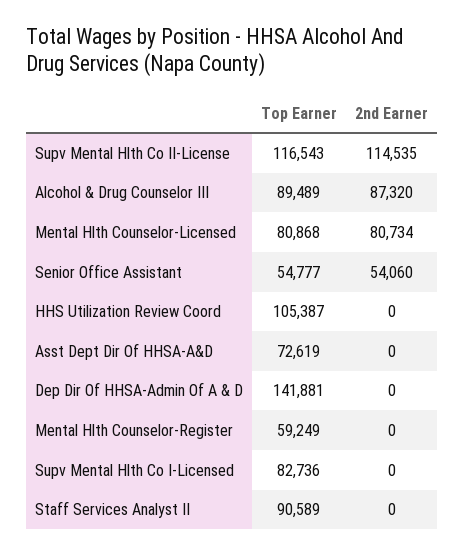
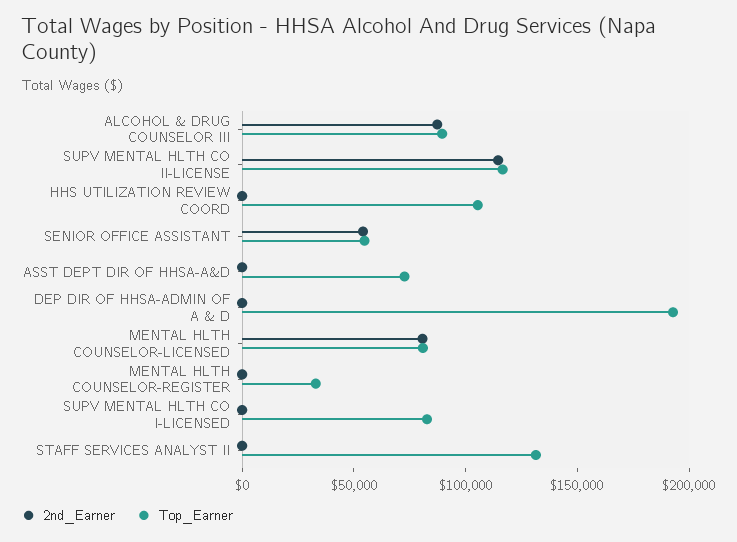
Top Earner, Dep Dir Of HHSA-Admin Of A & D: 141881 -> 190000
Top Earner, Mental Hlth Counselor-Register: 59249 -> 30000
Top Earner, Staff Services Analyst II: 90589 -> 130000

